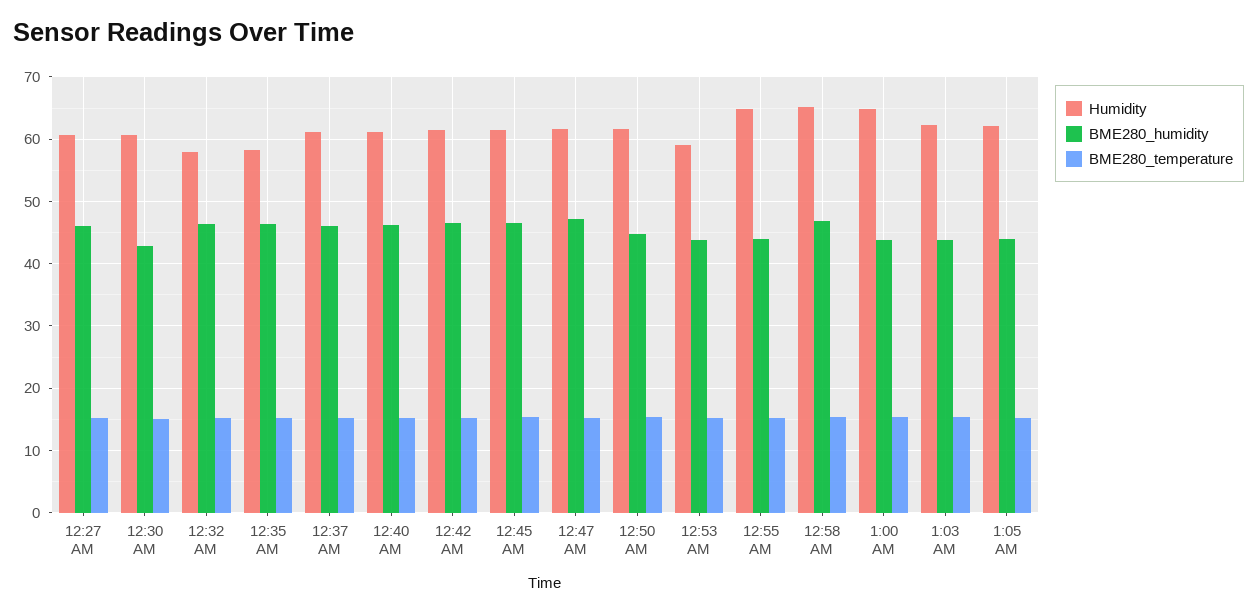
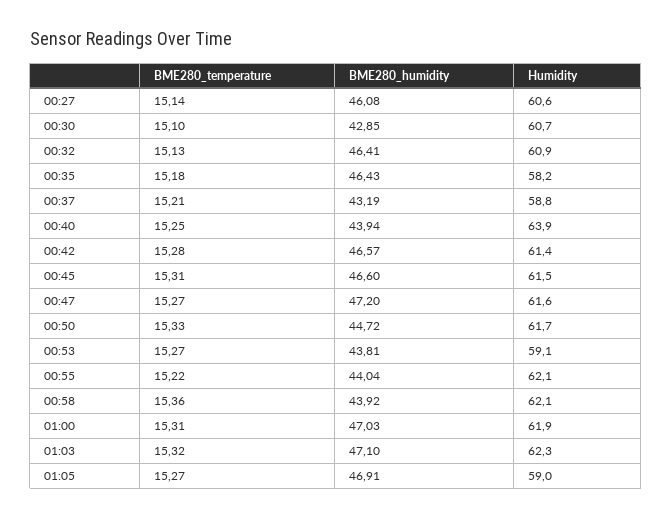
Humidity, 12:32 AM: 58 -> 60.9
Humidity, 12:37 AM: 61 -> 58.8
BME280_humidity, 12:37 AM: 46 -> 43.19
Humidity, 12:40 AM: 61 -> 63.9
BME280_humidity, 12:40 AM: 46 -> 43.94
Humidity, 12:55 AM: 65 -> 62.1
Humidity, 12:58 AM: 65 -> 62.1
BME280_humidity, 12:58 AM: 47 -> 43.92
Humidity, 1:00 AM: 65 -> 61.9
BME280_humidity, 1:00 AM: 44 -> 47.03
BME280_humidity, 1:03 AM: 44 -> 47.1
Humidity, 1:05 AM: 62 -> 59
BME280_humidity, 1:05 AM: 44 -> 46.91

